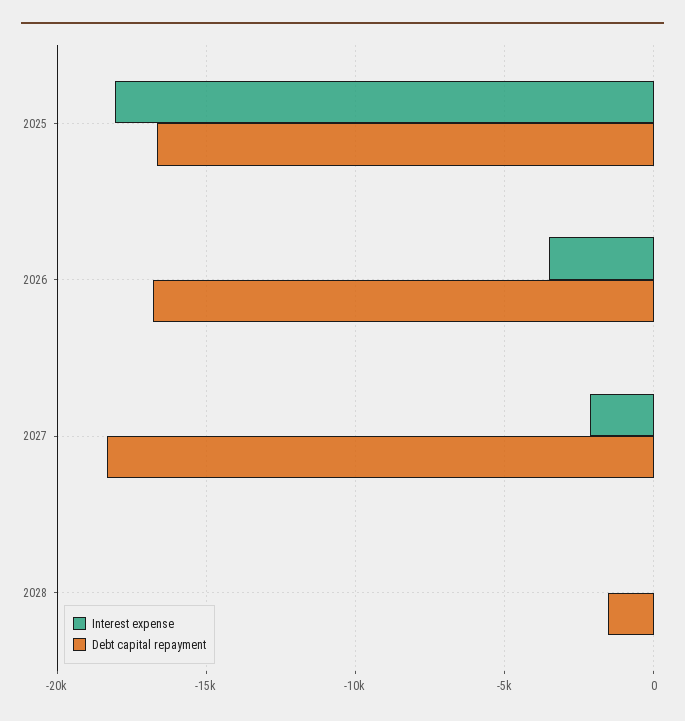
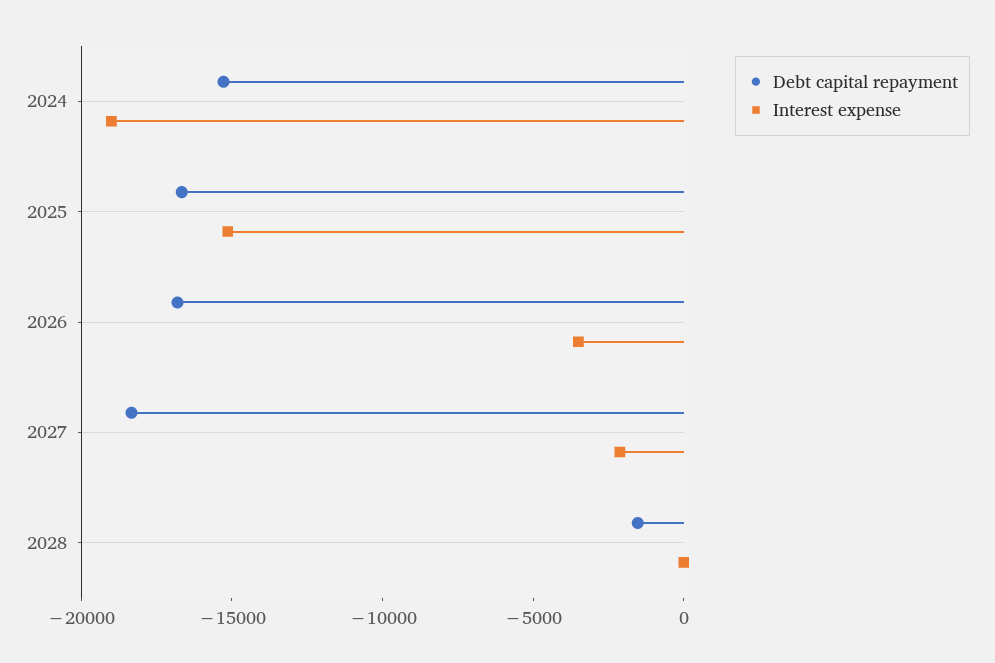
Interest expense, 2025: -18000 -> -15000
Debt capital repayment, 2024: none -> -15000
Interest expense, 2024: none -> -19000

